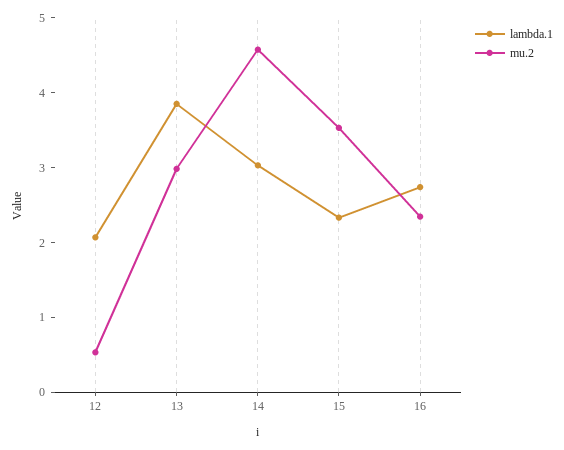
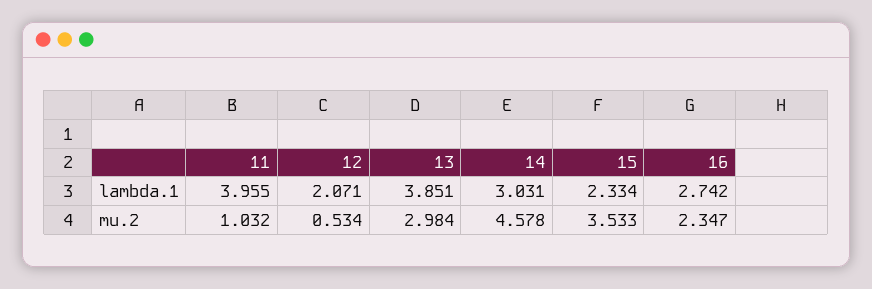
lambda.1, 11: none -> 3.955
mu.2, 11: none -> 1.032

